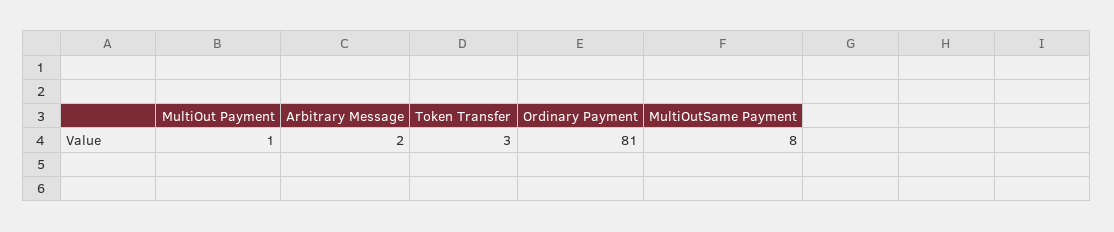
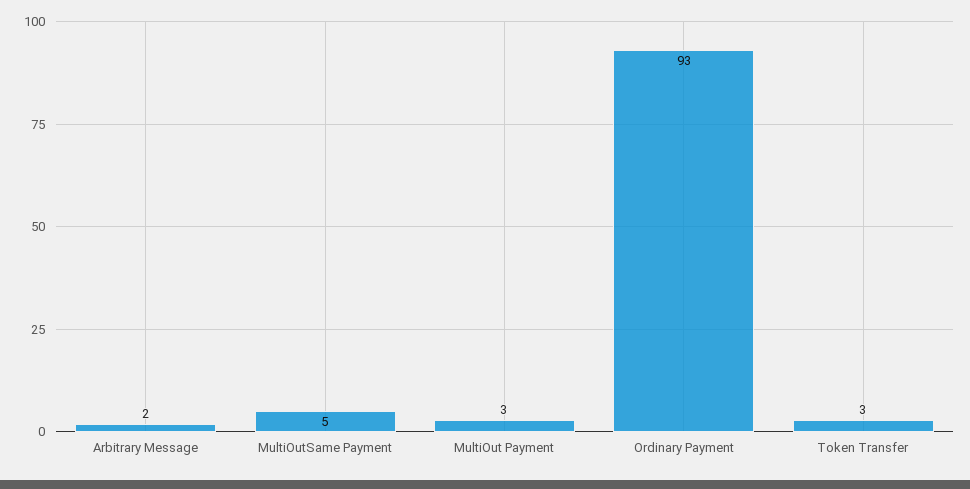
MultiOut Payment: 1 -> 3
Ordinary Payment: 81 -> 93
MultiOutSame Payment: 8 -> 5

